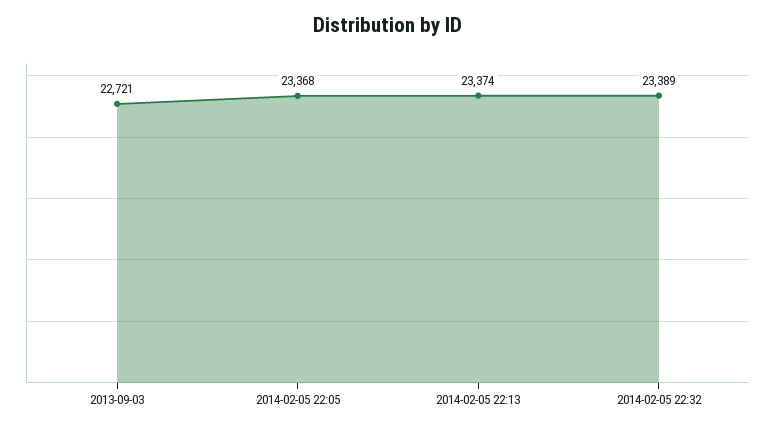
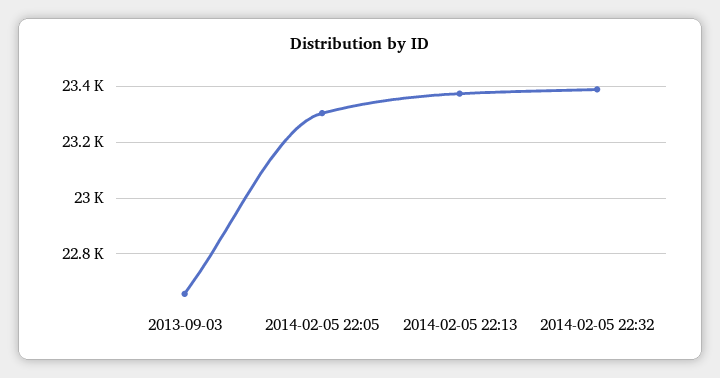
2013-09-03: 22721 -> 22650
2014-02-05 22:05: 23368 -> 23300

